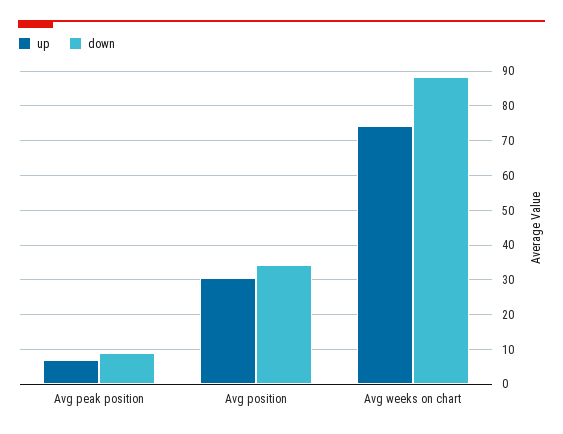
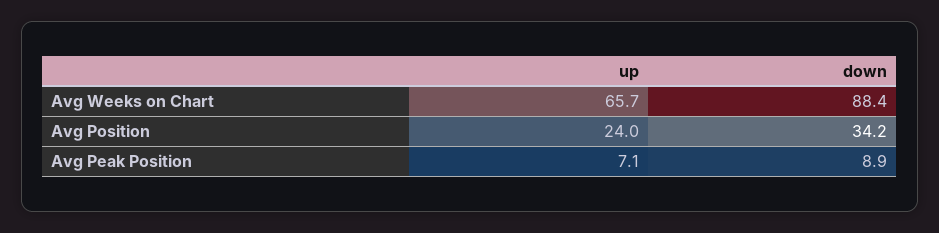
up, Avg position: 30 -> 24
up, Avg weeks on chart: 74 -> 65.7

